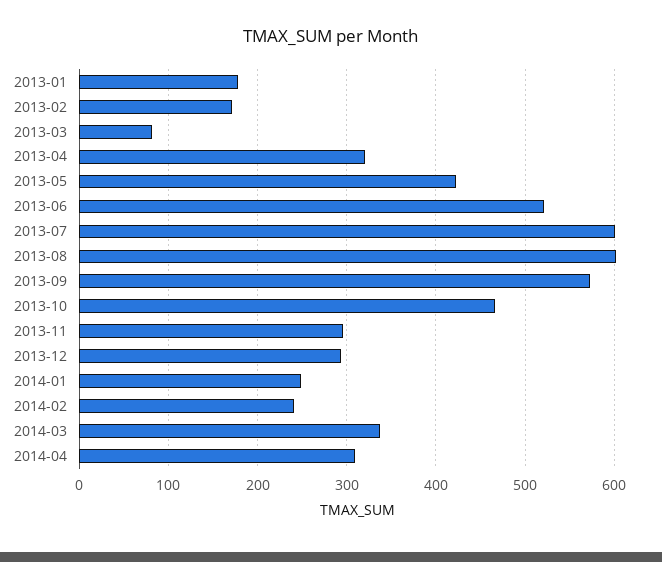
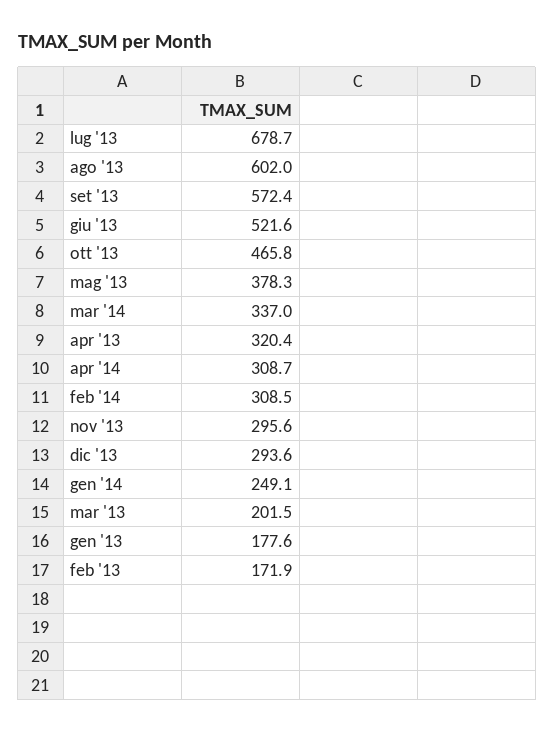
2013-03: 80 -> 201.5
2013-05: 420 -> 378.3
2013-07: 600 -> 678.7
2014-02: 240 -> 308.5

